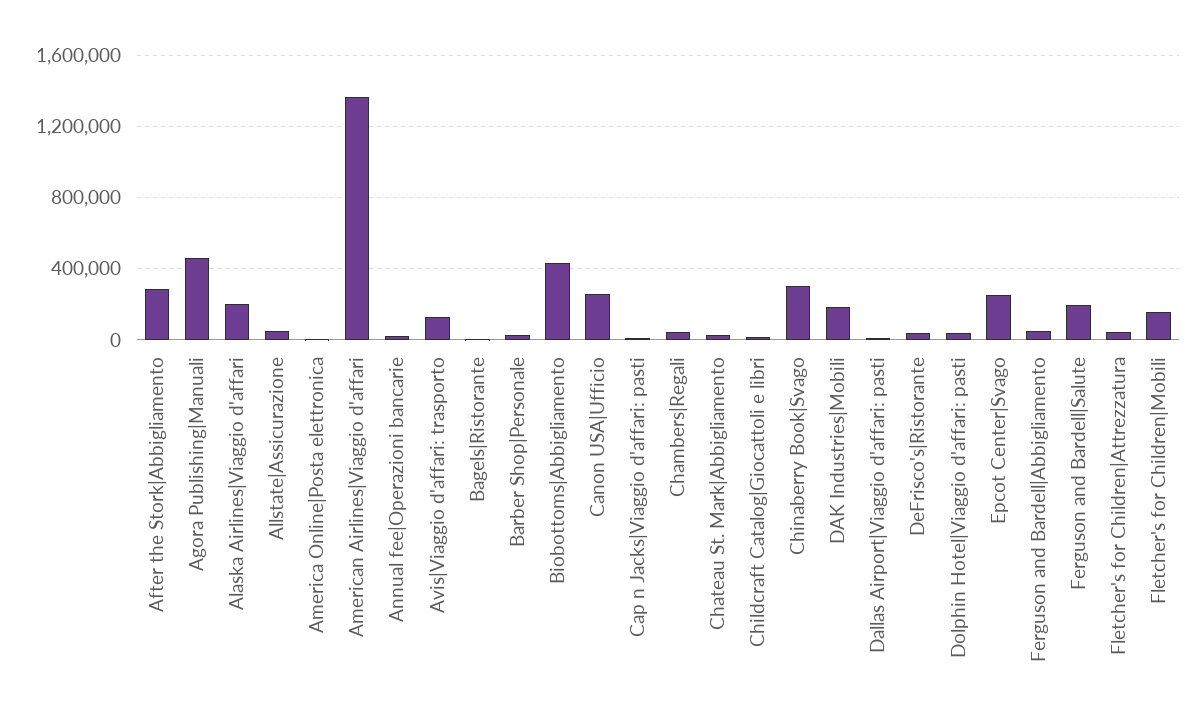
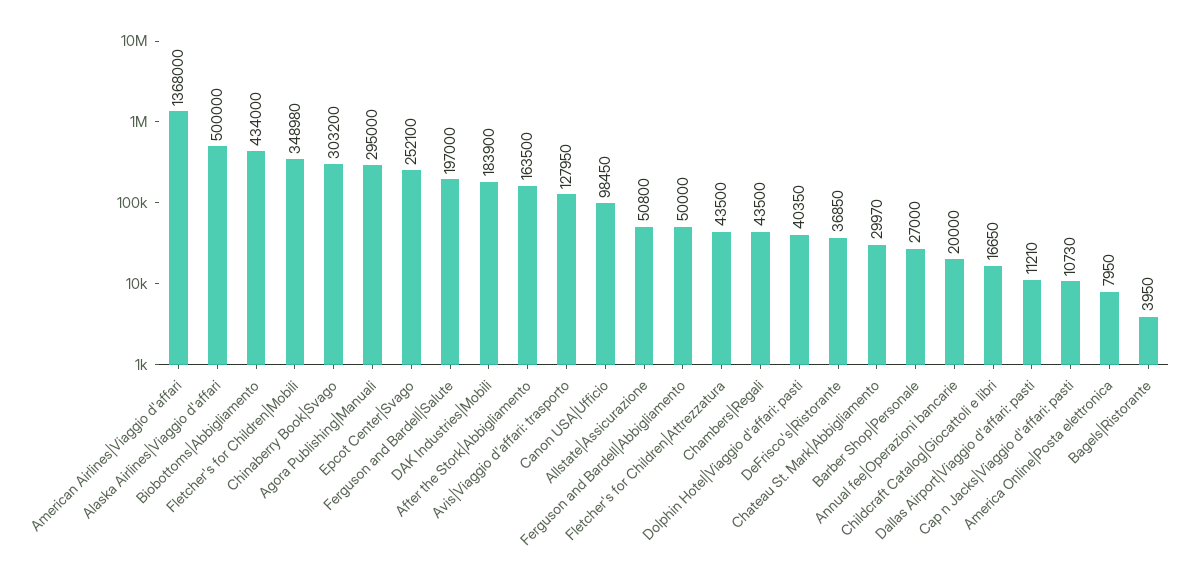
After the Stork|Abbigliamento: 300000 -> 163500
Agora Publishing|Manuali: 450000 -> 295000
Alaska Airlines|Viaggio d'affari: 200000 -> 500000
Canon USA|Ufficio: 250000 -> 98450
Fletcher's for Children|Mobili: 150000 -> 348980

